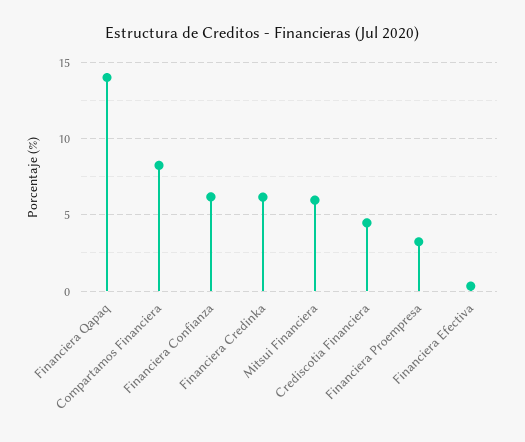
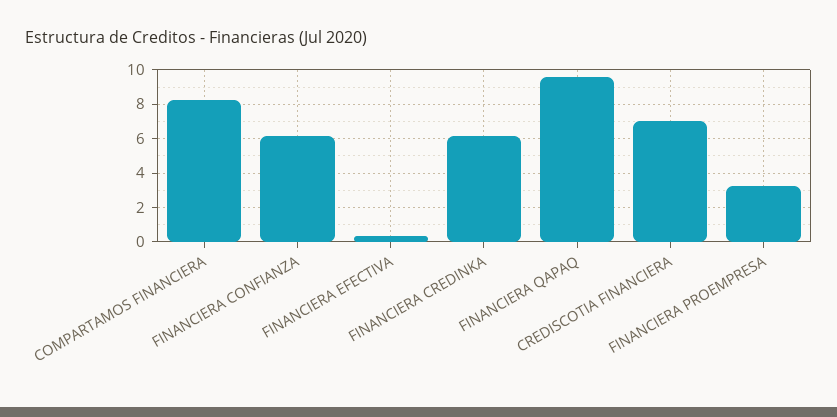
Financiera Qapaq: 14 -> 9.5
Mitsui Financiera: 6 -> none
Crediscotia Financiera: 4.5 -> 7

